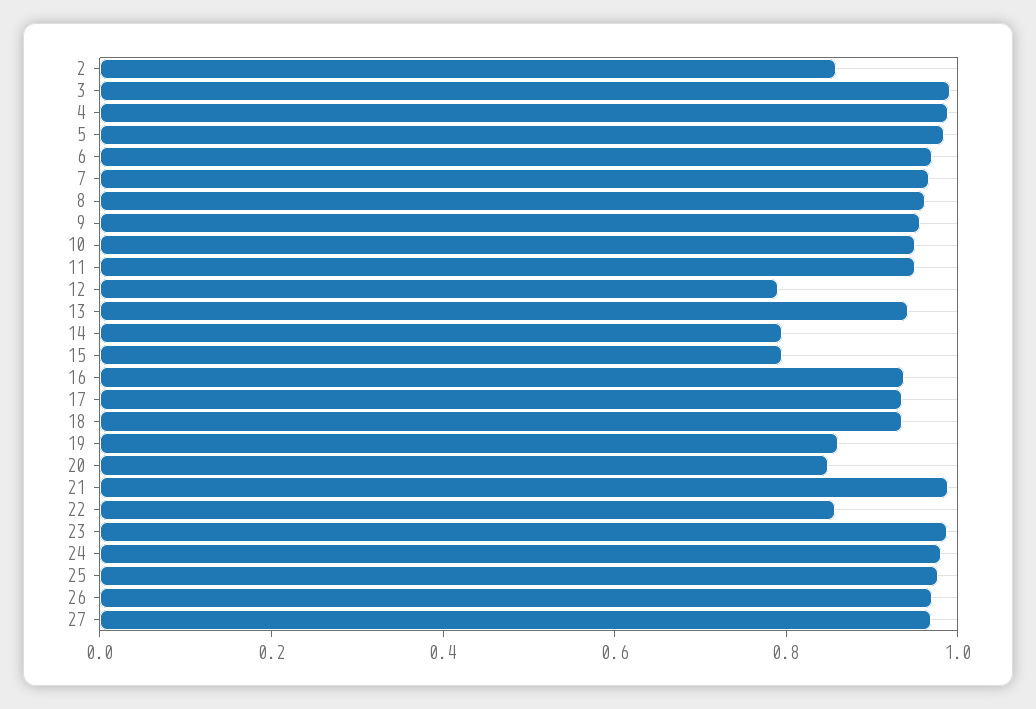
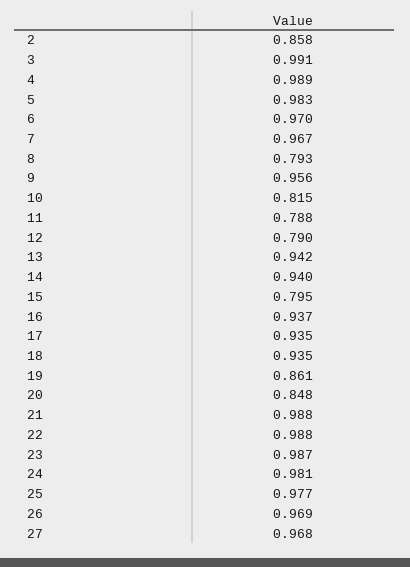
8: 0.95 -> 0.793
10: 0.95 -> 0.815
11: 0.95 -> 0.788
14: 0.8 -> 0.94
22: 0.85 -> 0.988

